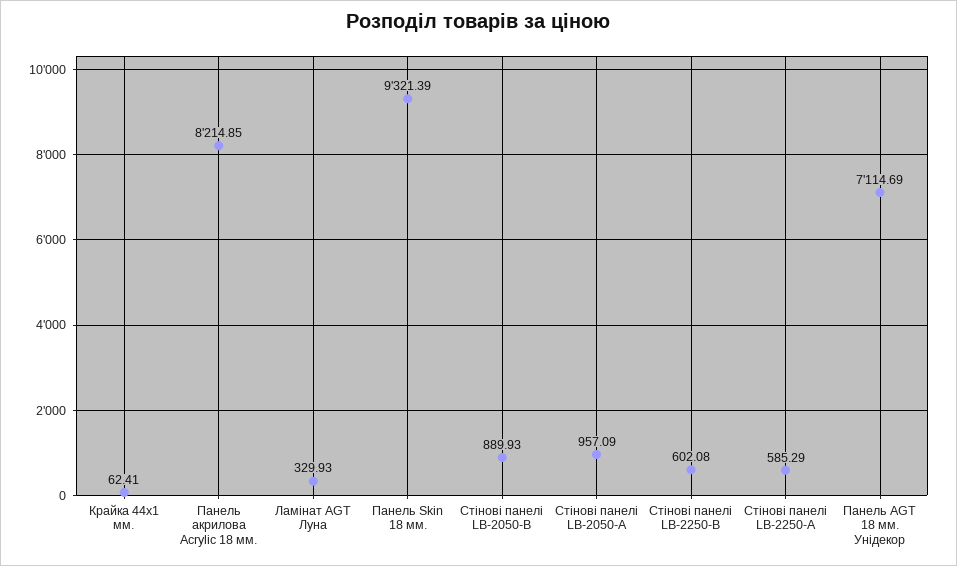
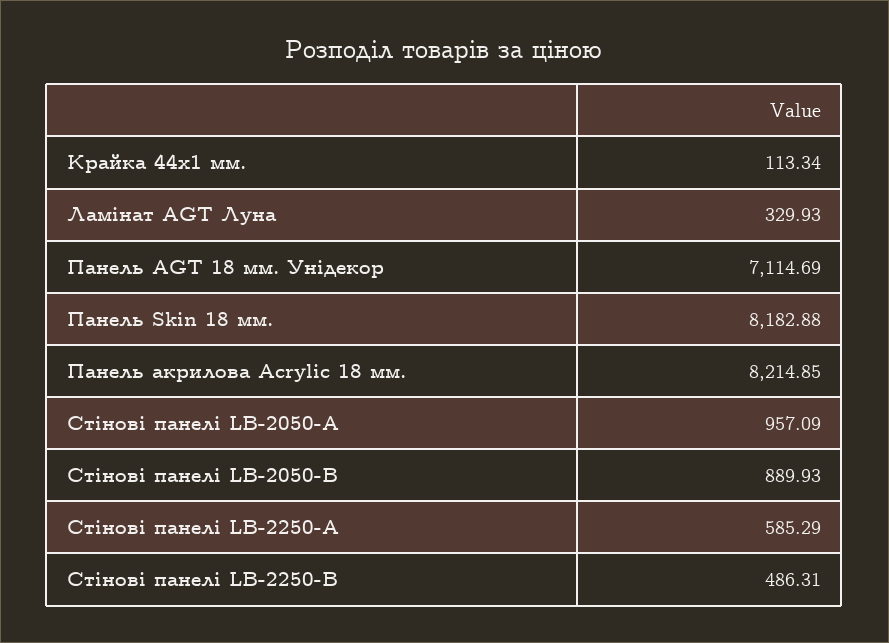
Крайка 44x1 мм.: 62.41 -> 113.34
Панель Skin 18 мм.: 9321.39 -> 8182.88
Стінові панелі LB-2250-В: 602.08 -> 486.31

